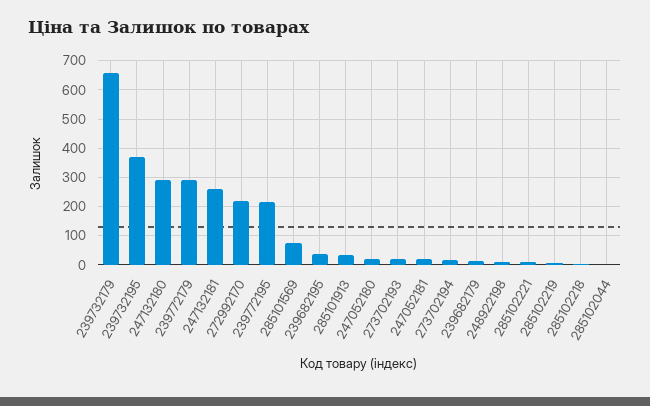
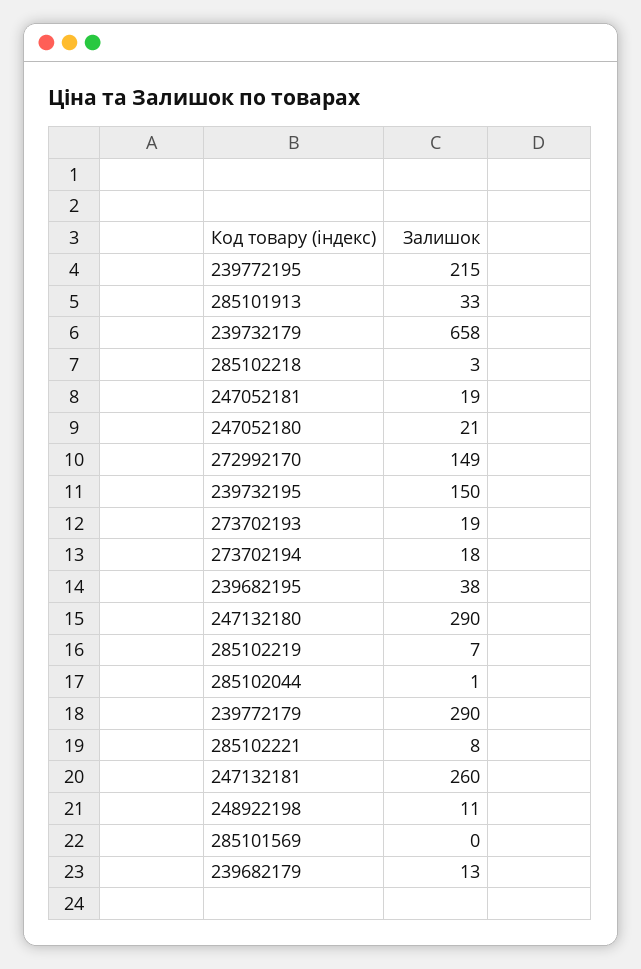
239732195: 375 -> 150
272992170: 225 -> 149
285101569: 75 -> 0

